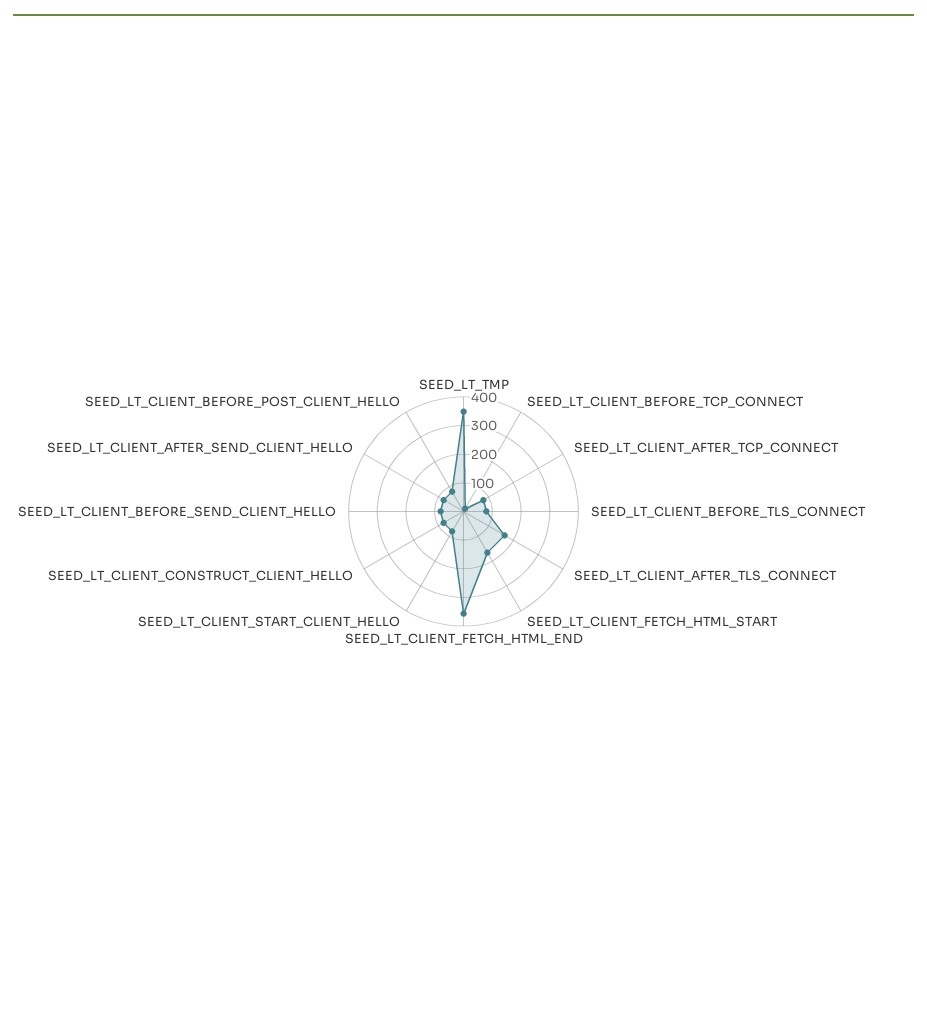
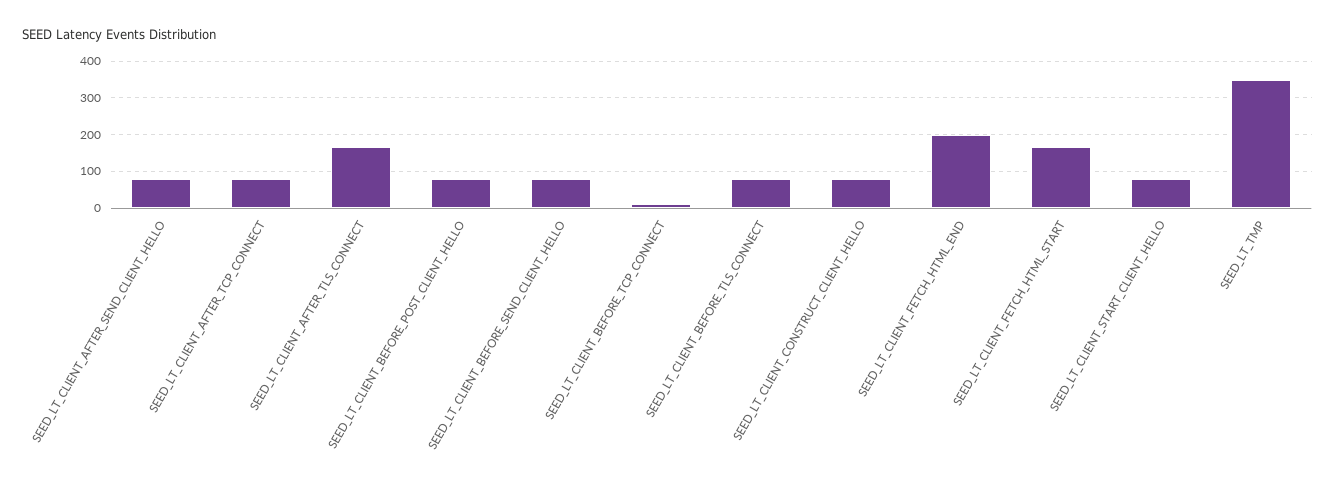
SEED_LT_CLIENT_FETCH_HTML_END: 350 -> 200

